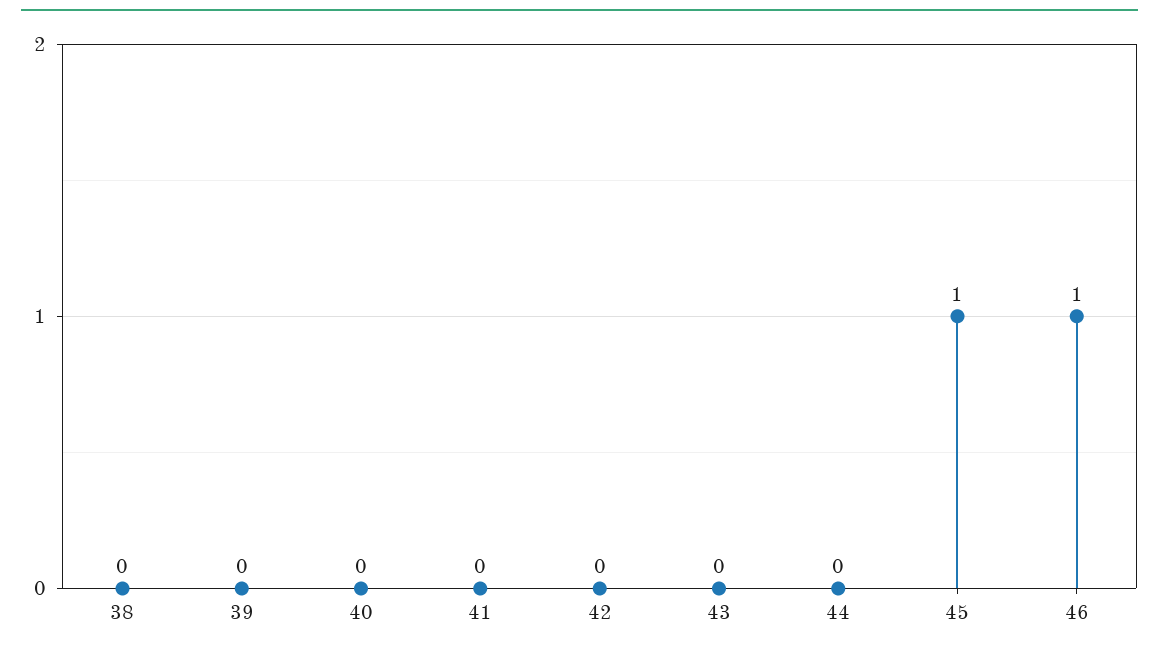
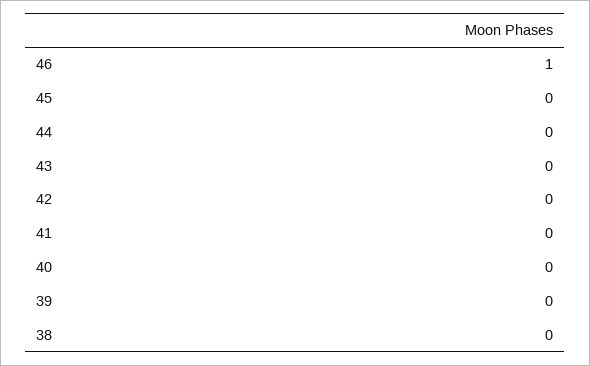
45: 1 -> 0

